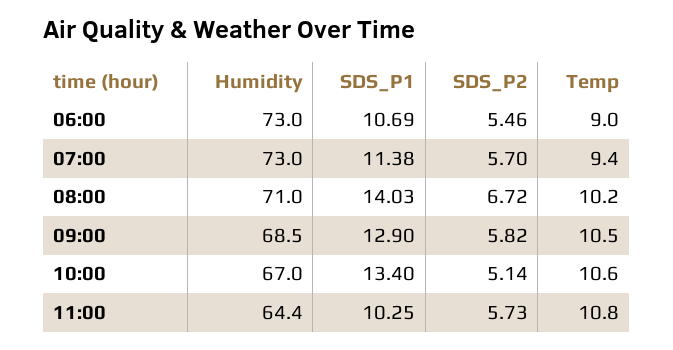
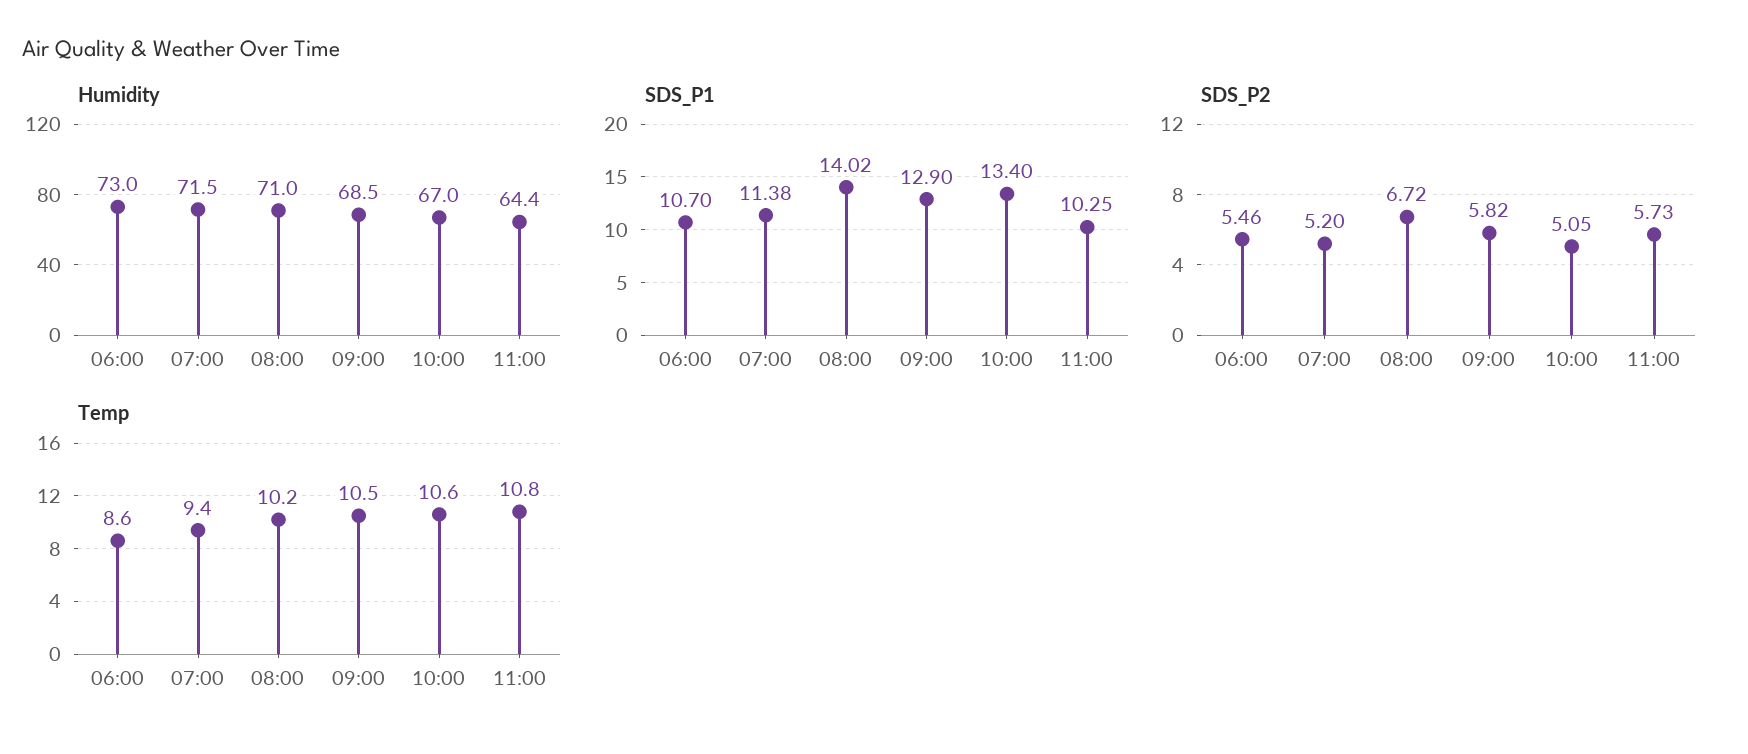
SDS_P1, 06:00: 10.69 -> 10.7
Temp, 06:00: 9 -> 8.6
Humidity, 07:00: 73 -> 71.5
SDS_P2, 07:00: 5.7 -> 5.2
SDS_P1, 08:00: 14.03 -> 14.02
SDS_P2, 10:00: 5.14 -> 5.05

